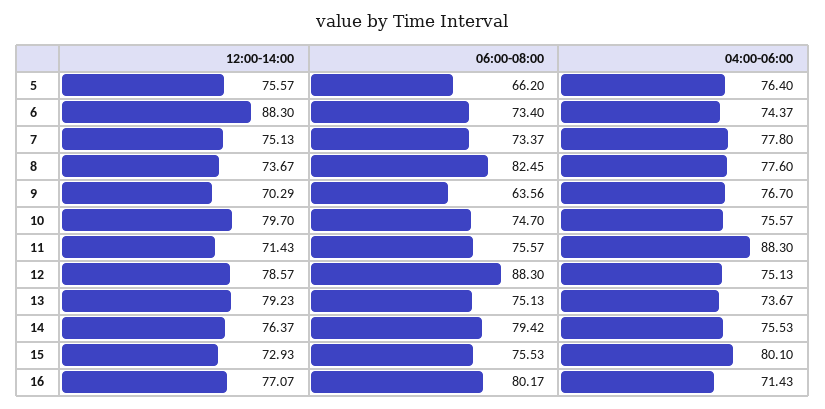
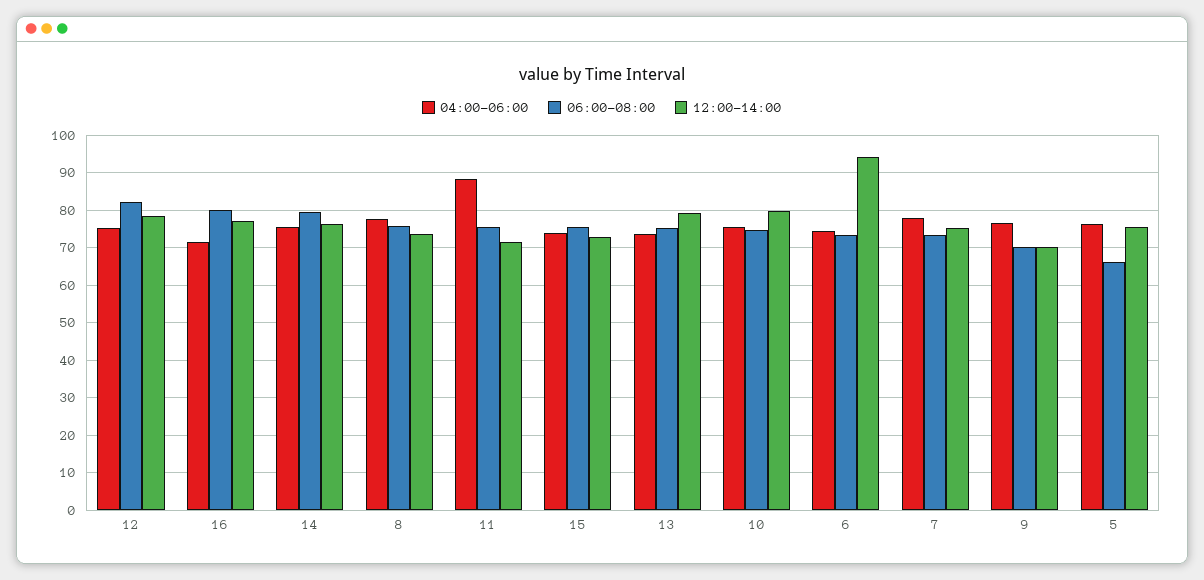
12:00-14:00, 6: 88.3 -> 94
06:00-08:00, 8: 82.45 -> 76
06:00-08:00, 9: 63.56 -> 70
06:00-08:00, 12: 88.3 -> 82
04:00-06:00, 15: 80.1 -> 74

